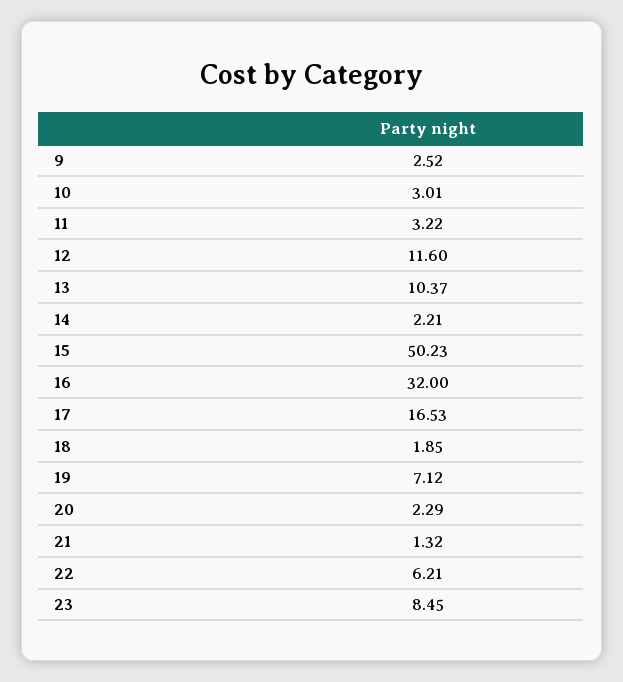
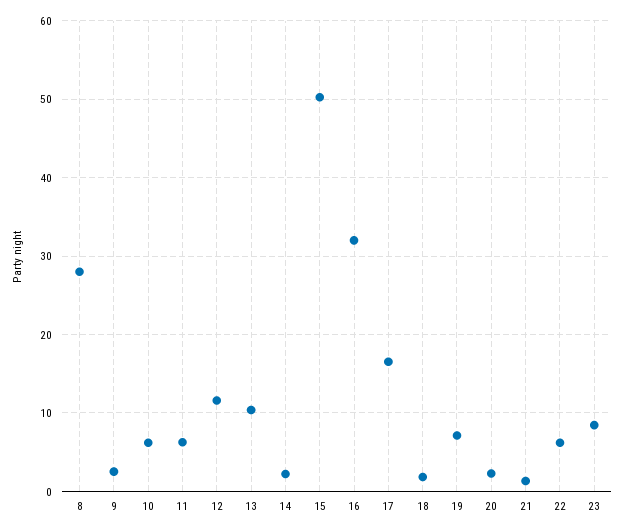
10: 3.01 -> 6
11: 3.22 -> 6
8: none -> 28

